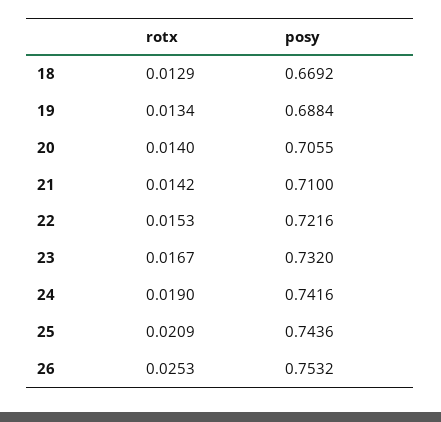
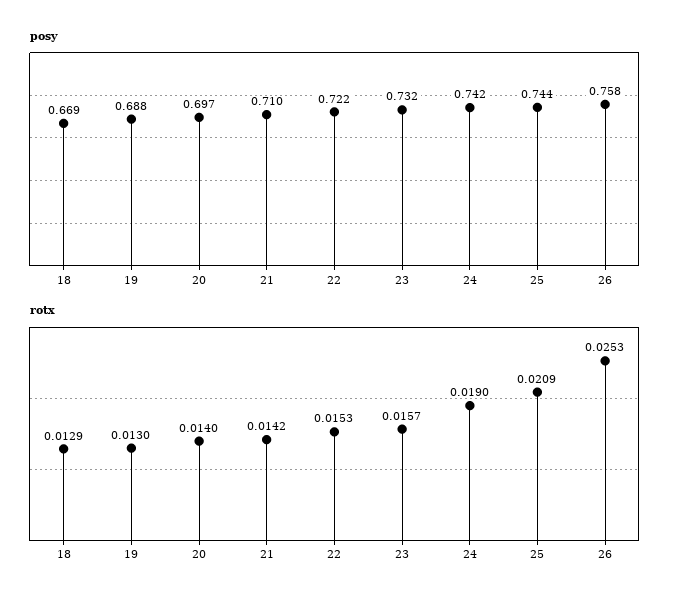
rotx, 19: 0.0134 -> 0.013
posy, 20: 0.7055 -> 0.697
rotx, 23: 0.0167 -> 0.0157
posy, 26: 0.7532 -> 0.758

